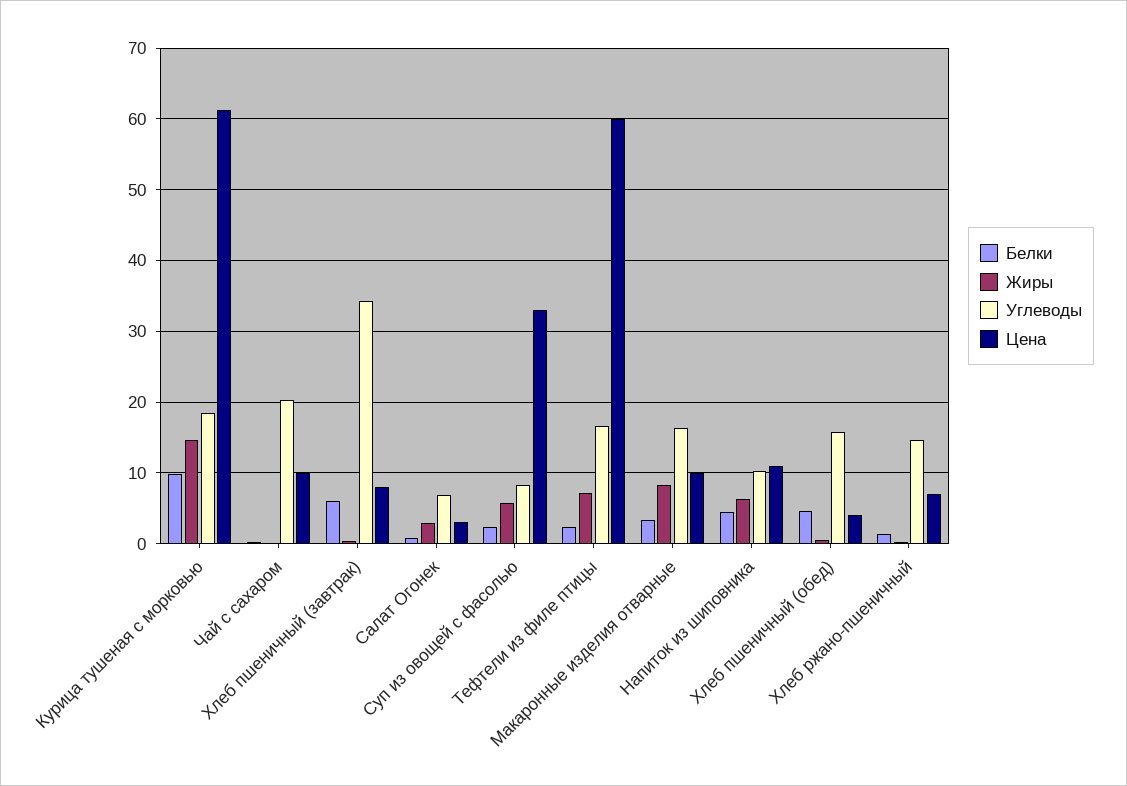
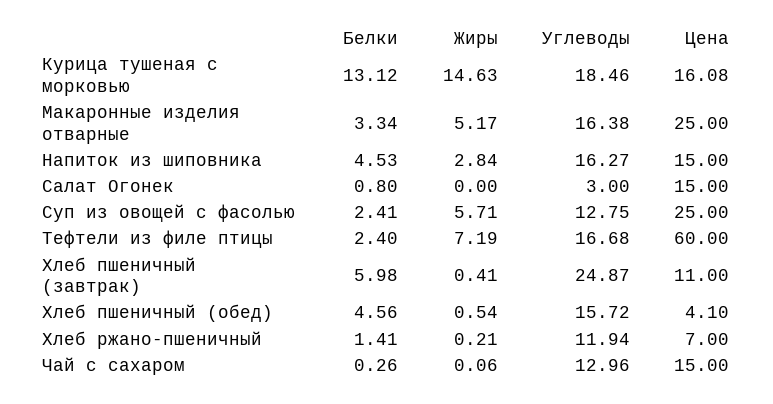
Белки, Курица тушеная с морковью: 10 -> 13.12
Цена, Курица тушеная с морковью: 61 -> 16.08
Углеводы, Чай с сахаром: 20 -> 12.96
Цена, Чай с сахаром: 10 -> 15
Углеводы, Хлеб пшеничный (завтрак): 34 -> 24.87
Цена, Хлеб пшеничный (завтрак): 8 -> 11
Жиры, Салат Огонек: 3 -> 0
Углеводы, Салат Огонек: 7 -> 3
Цена, Салат Огонек: 3 -> 15
Углеводы, Суп из овощей с фасолью: 8 -> 12.75
Цена, Суп из овощей с фасолью: 33 -> 25
Жиры, Макаронные изделия отварные: 8 -> 5.17
Цена, Макаронные изделия отварные: 10 -> 25
Жиры, Напиток из шиповника: 6 -> 2.84
Углеводы, Напиток из шиповника: 10 -> 16.27
Цена, Напиток из шиповника: 11 -> 15
Углеводы, Хлеб ржано-пшеничный: 15 -> 11.94

